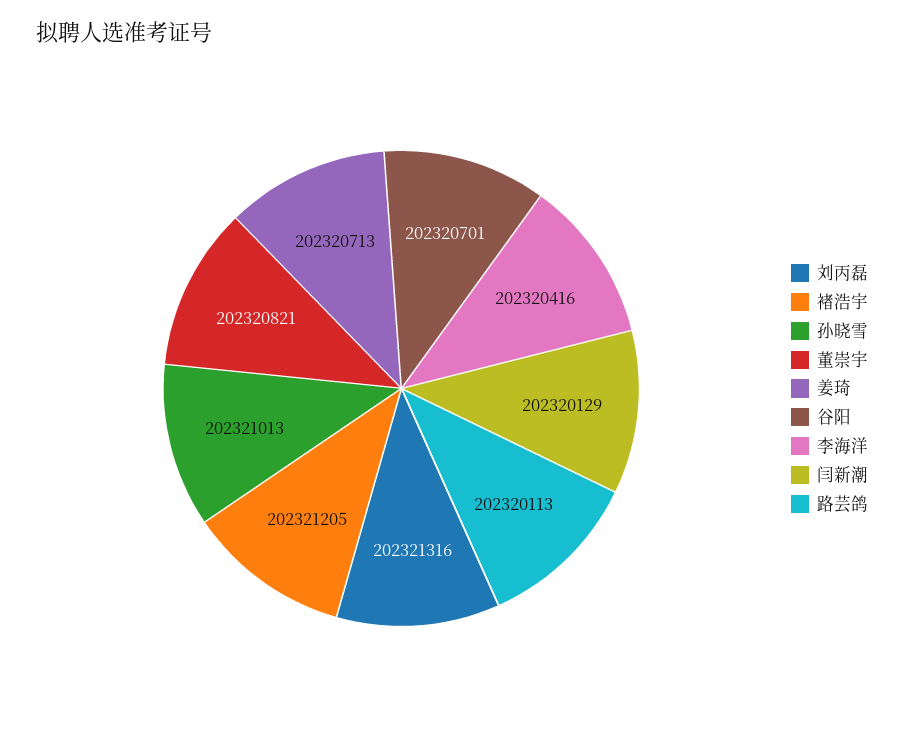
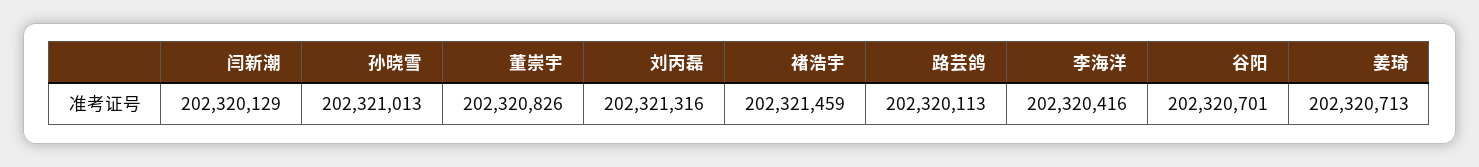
褚浩宇: 202321205 -> 202321459
董崇宇: 202320821 -> 202320826

